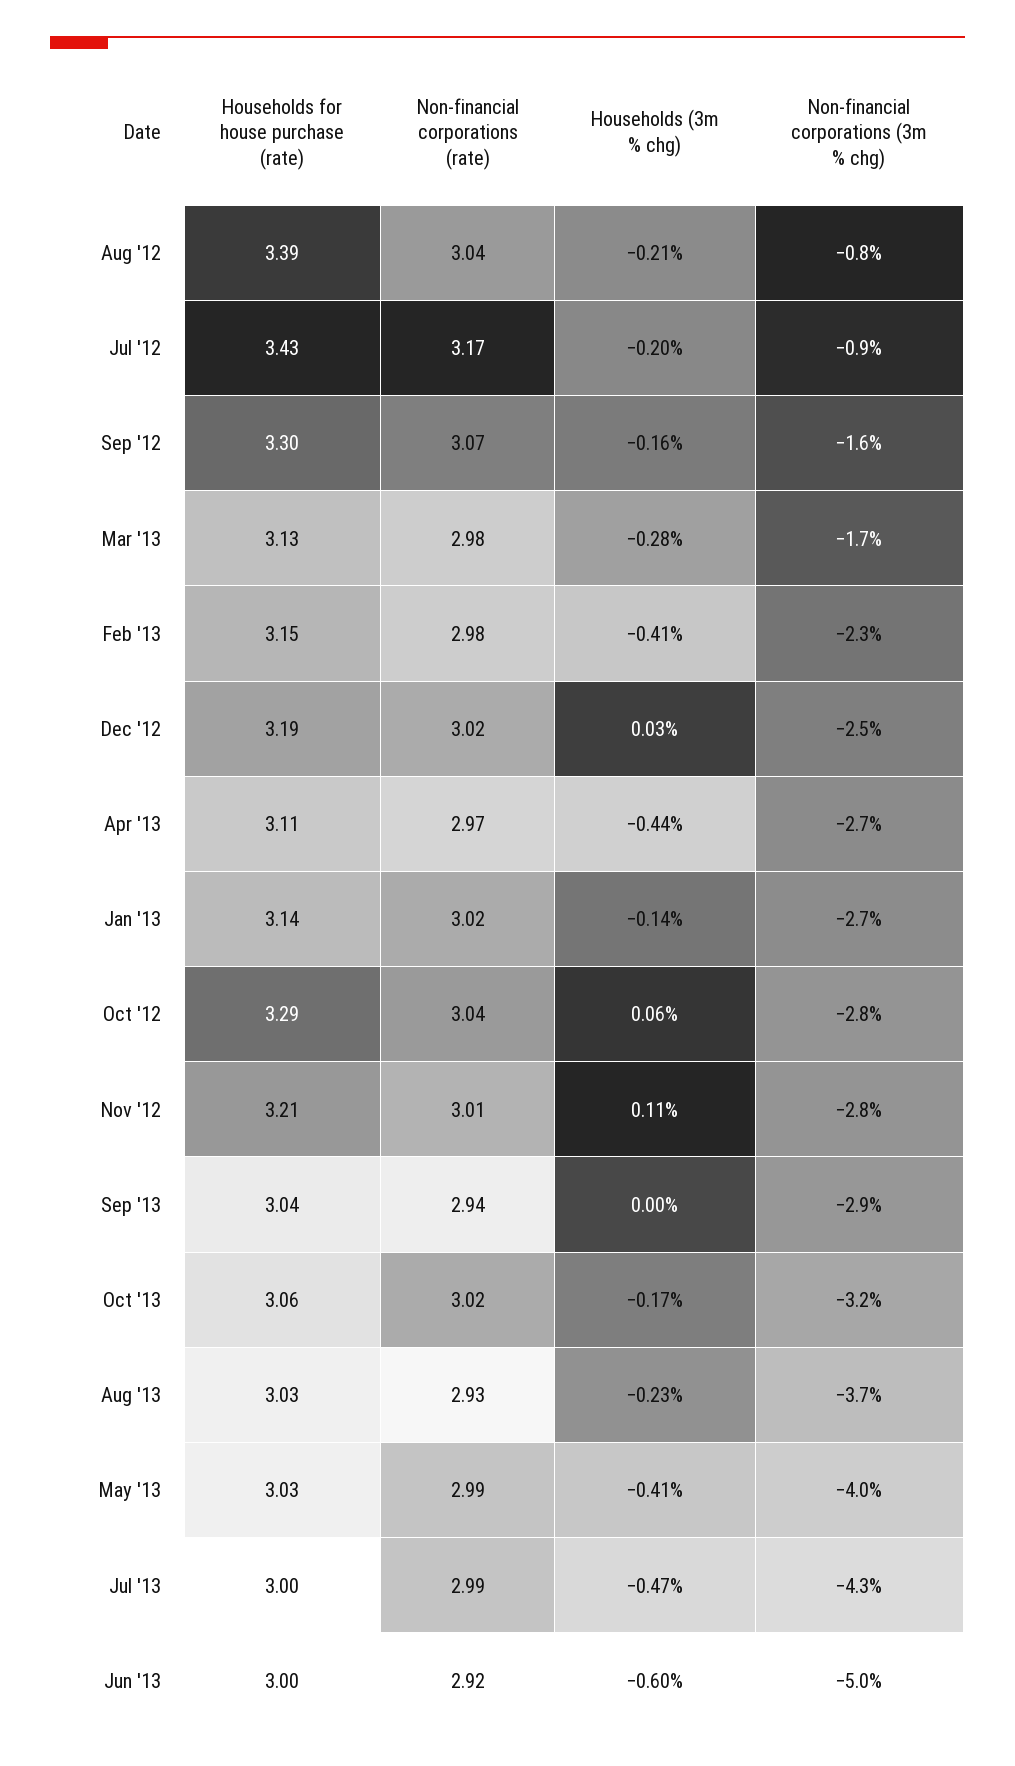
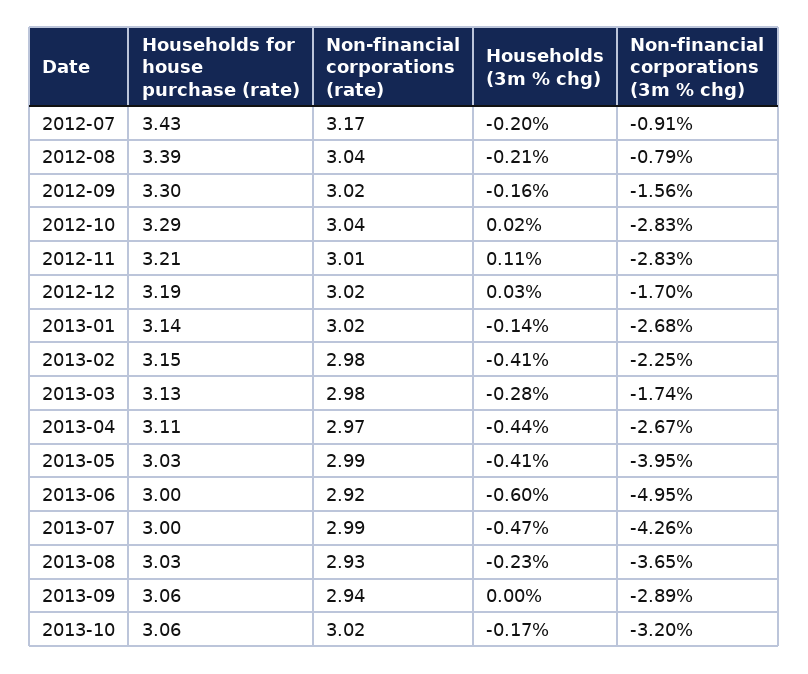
Non-financial corporations (rate), Sep '12: 3.07 -> 3.02
Non-financial corporations (3m % chg), Dec '12: -2.5 -> -1.7
Households (3m % chg), Oct '12: 0.06 -> 0.02
Households for house purchase (rate), Sep '13: 3.04 -> 3.06

